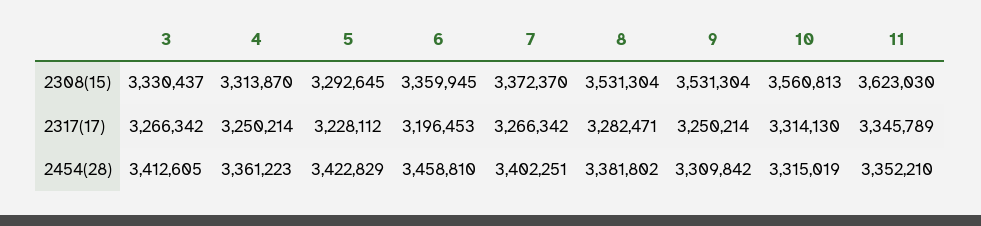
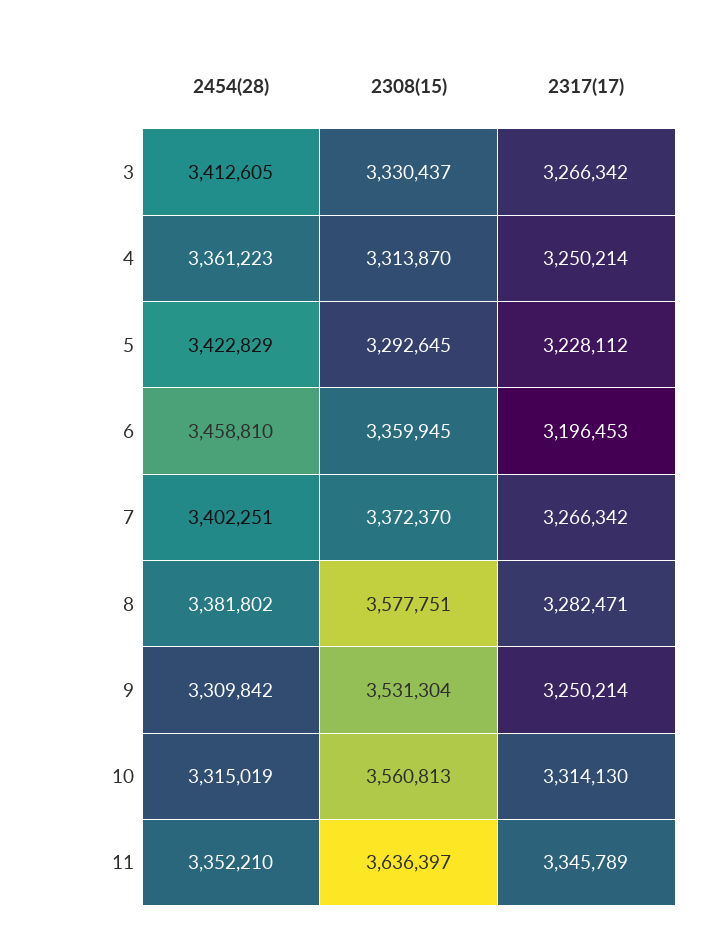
8, 2308(15): 3531304 -> 3577751
11, 2308(15): 3623030 -> 3636397

